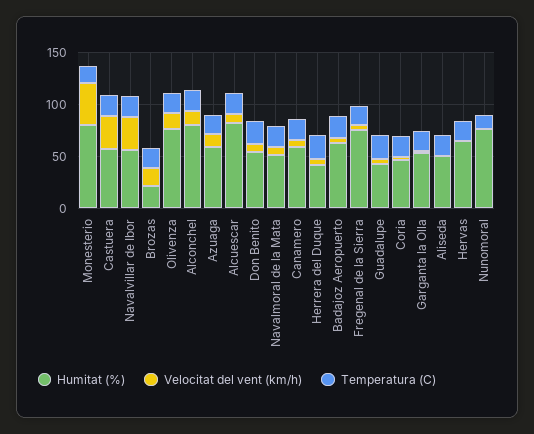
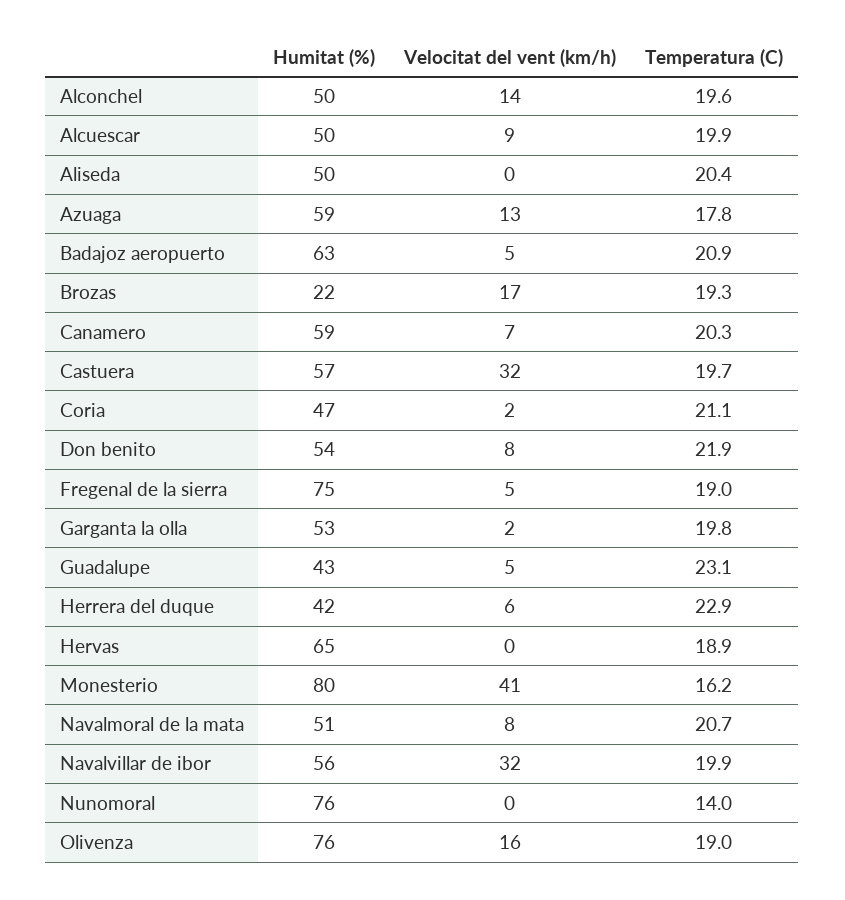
Humitat (%), Alconchel: 80 -> 50
Humitat (%), Alcuescar: 80 -> 50

